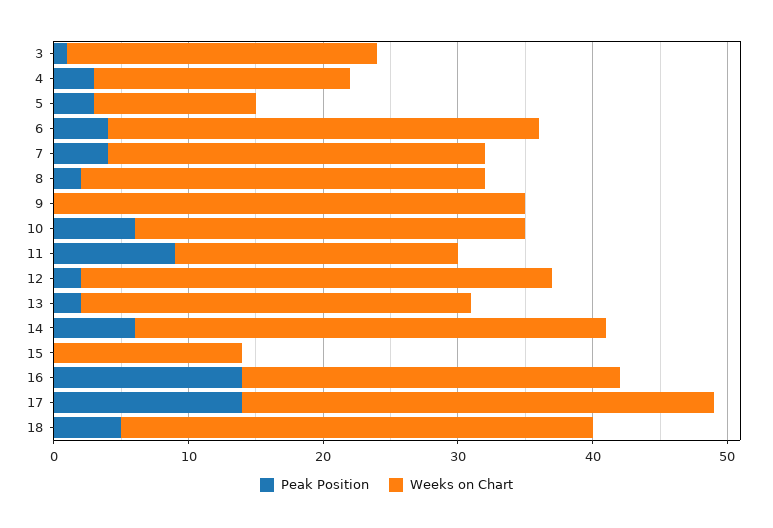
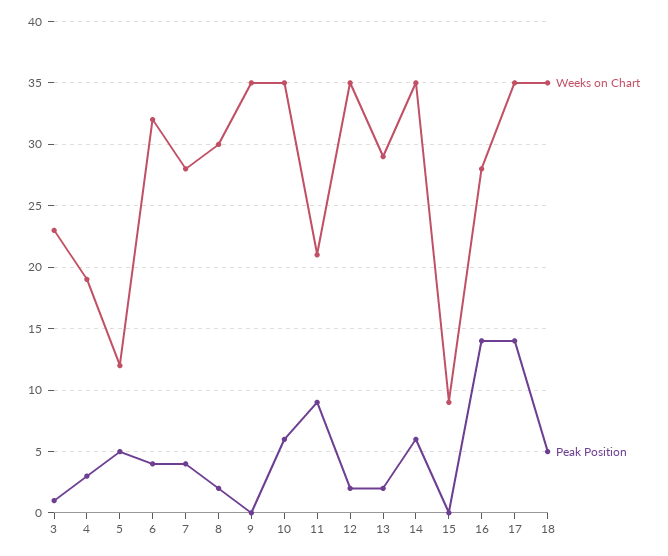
Peak Position, 5: 3 -> 5
Weeks on Chart, 10: 29 -> 35
Weeks on Chart, 15: 14 -> 9

